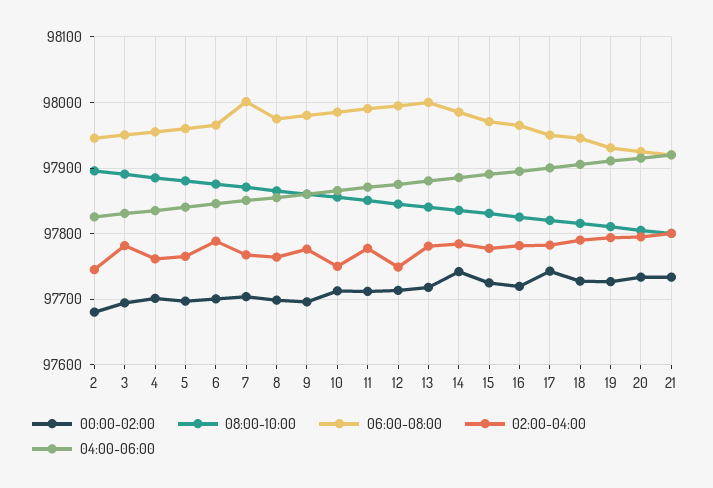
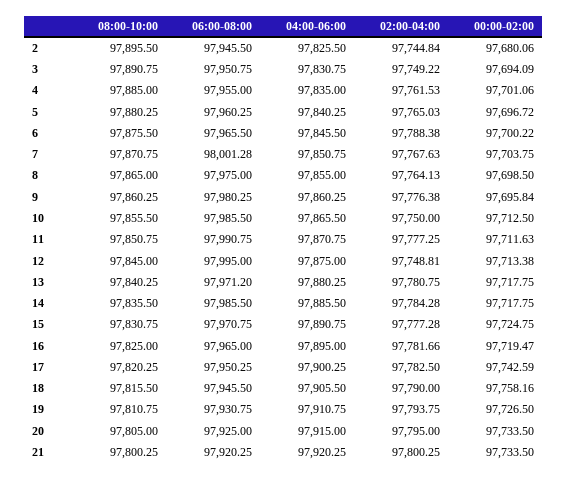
02:00-04:00, 3: 97780 -> 97749.22
06:00-08:00, 13: 98000 -> 97971.2
00:00-02:00, 14: 97740 -> 97717.75
00:00-02:00, 18: 97730 -> 97758.16

